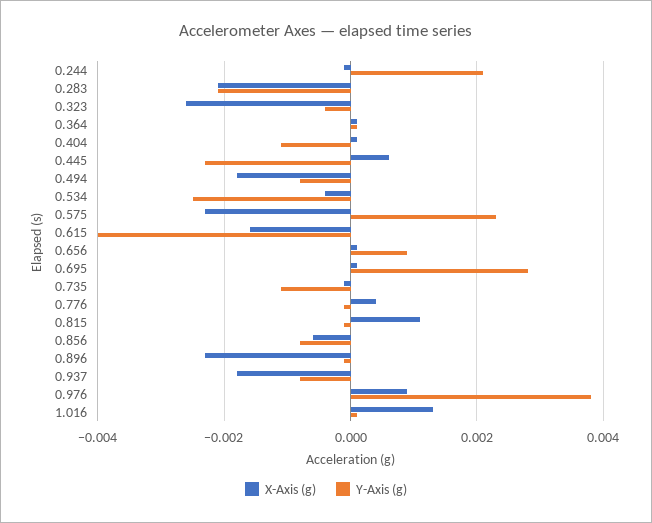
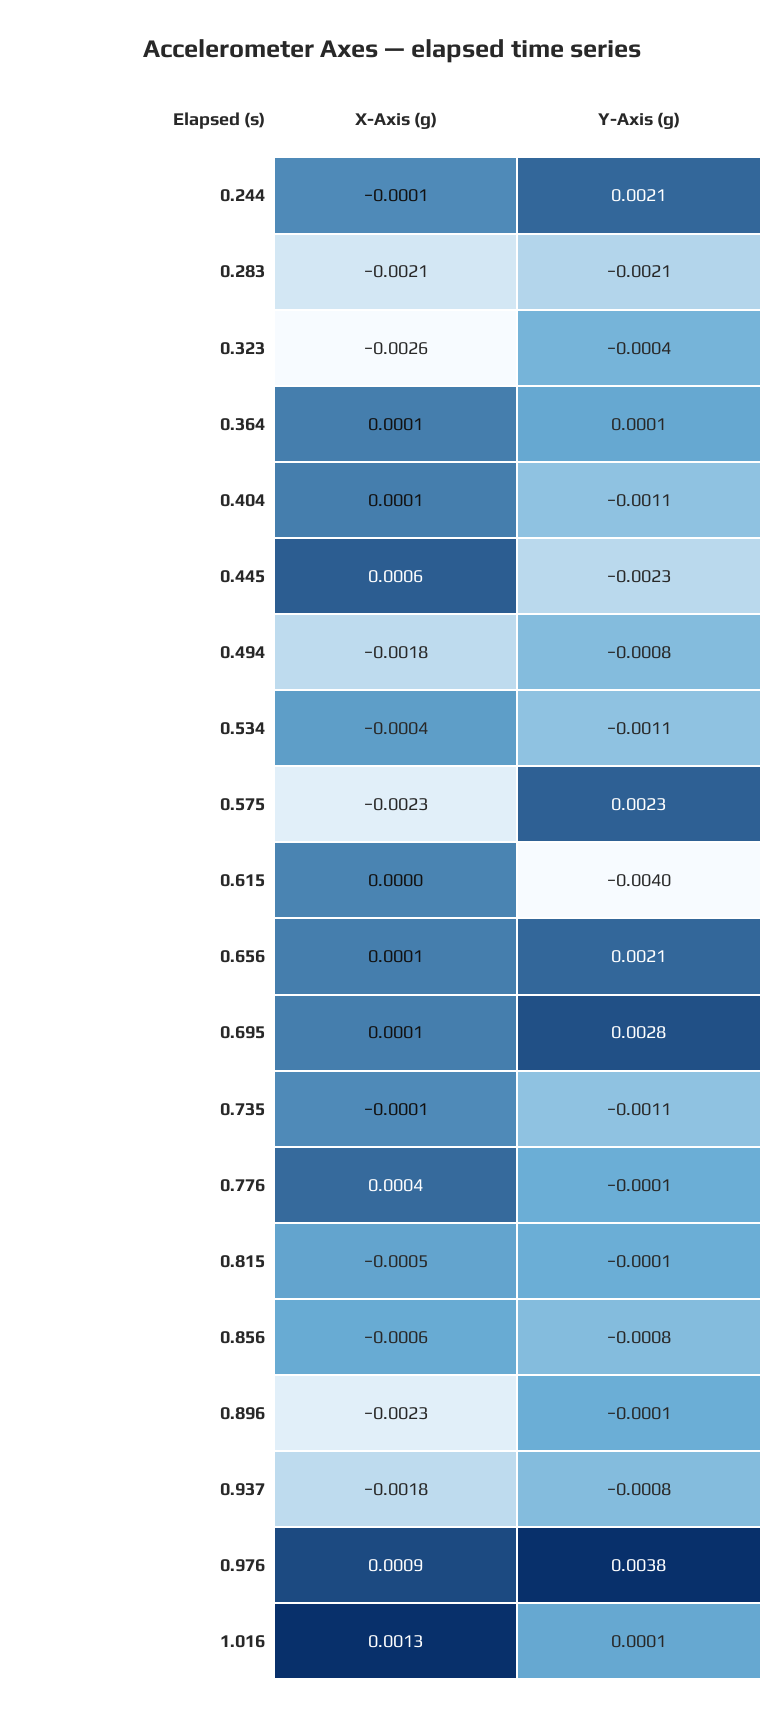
Y-Axis (g), 0.534: -0.0025 -> -0.0011
X-Axis (g), 0.615: -0.0015 -> 0
Y-Axis (g), 0.656: 0.001 -> 0.0021
X-Axis (g), 0.815: 0.001 -> -0.0005

